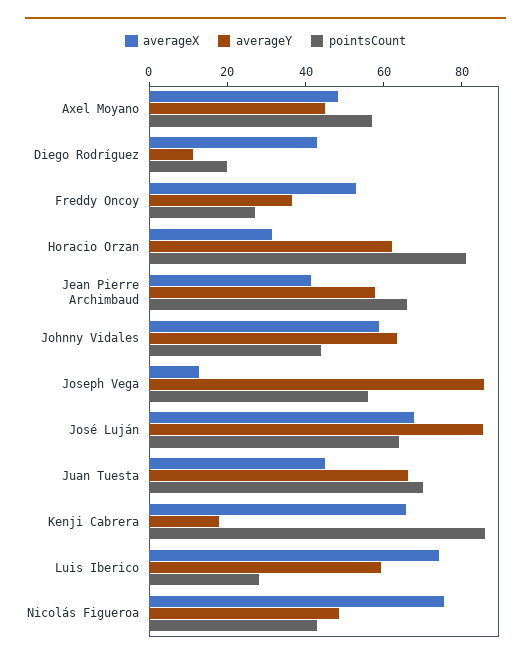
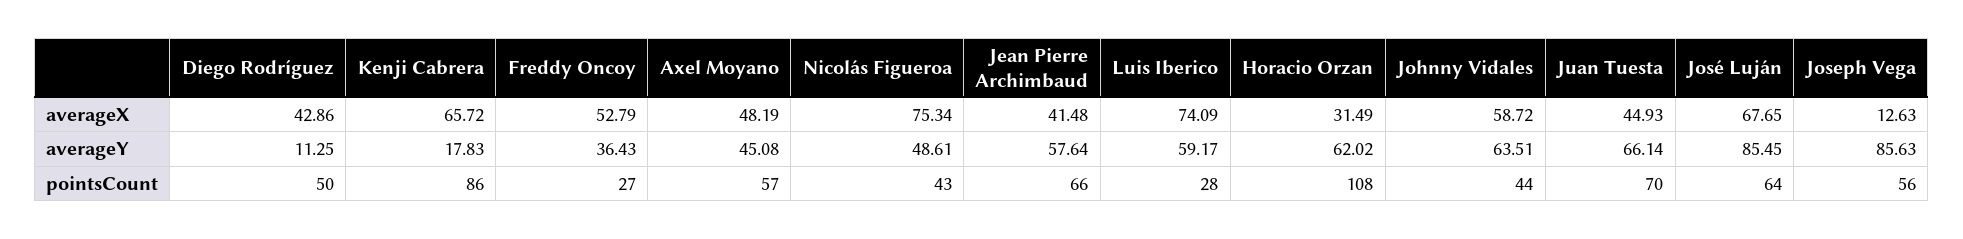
pointsCount, Diego Rodríguez: 20 -> 50
pointsCount, Horacio Orzan: 80 -> 108

